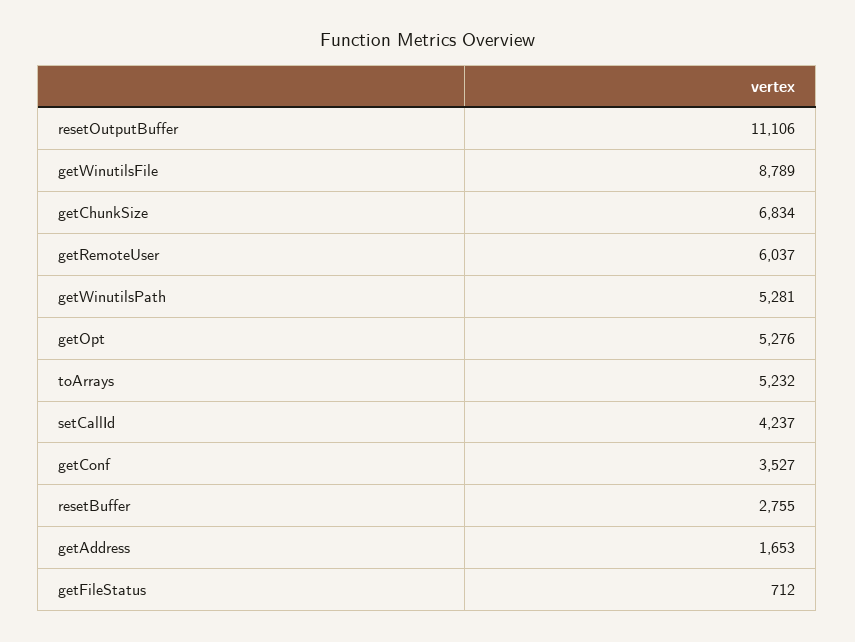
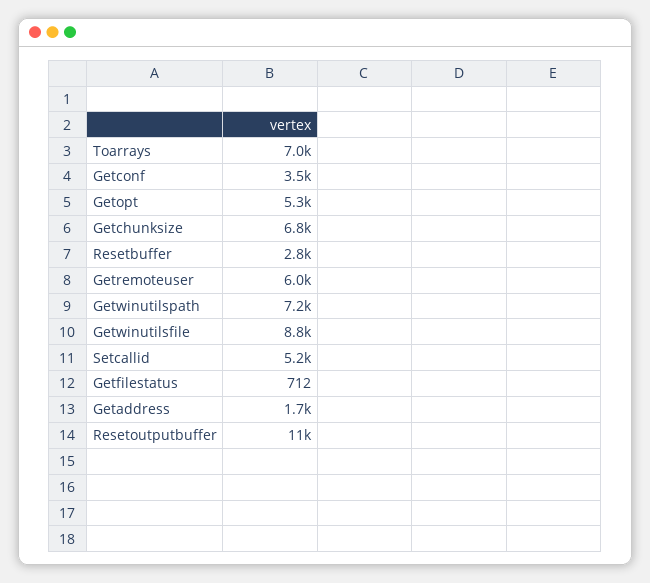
getWinutilsPath: 5281 -> 7200
toArrays: 5232 -> 7000
setCallId: 4237 -> 5200

